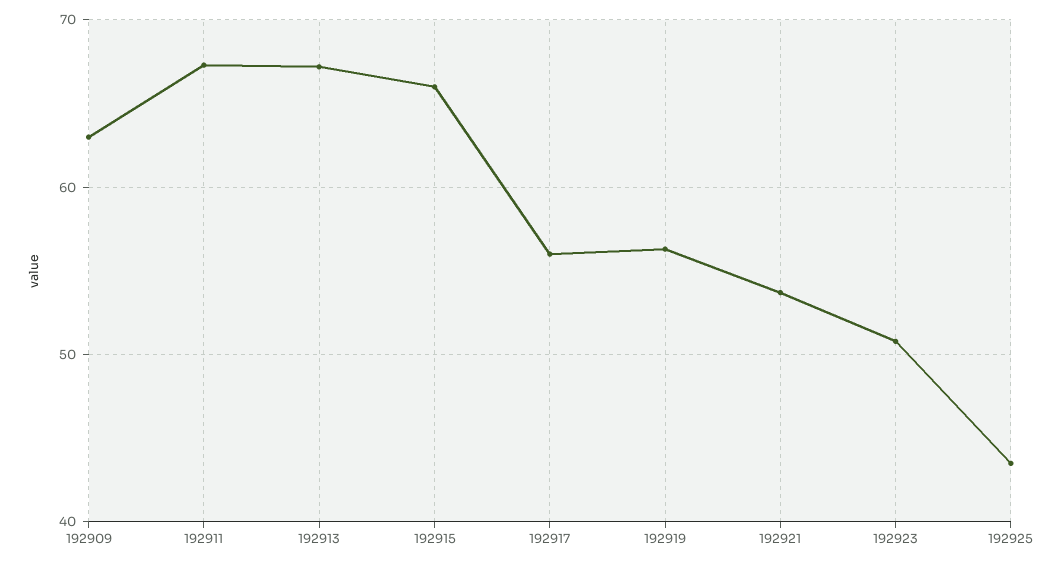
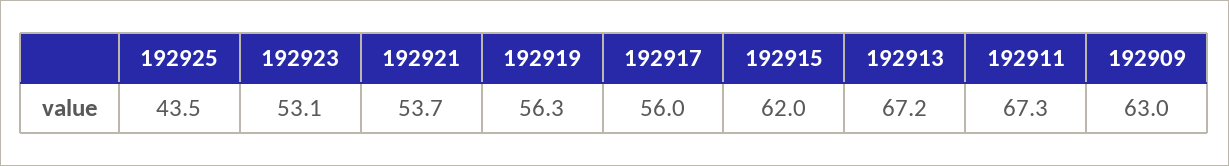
192915: 66 -> 62
192923: 51 -> 53.1

